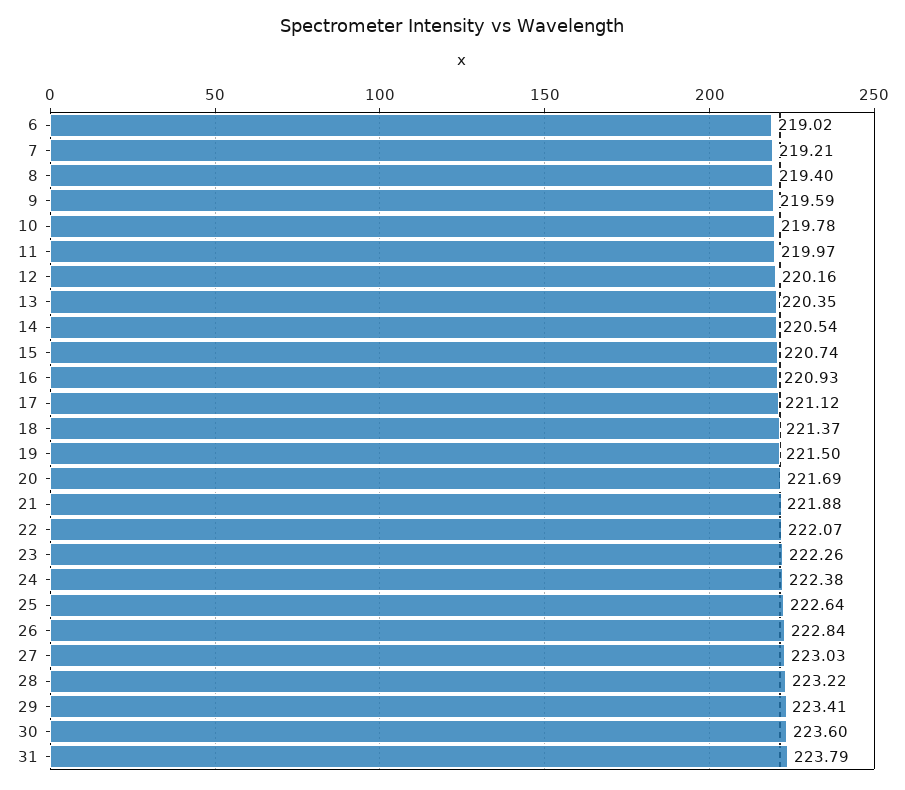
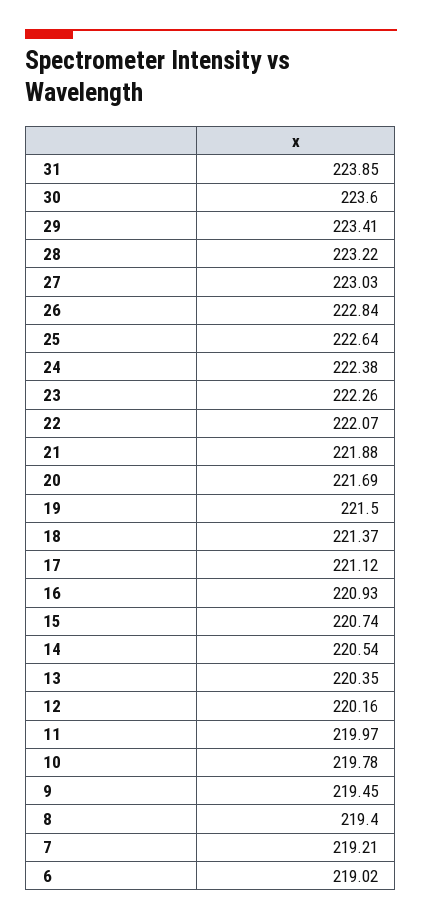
9: 219.59 -> 219.45
31: 223.79 -> 223.85

